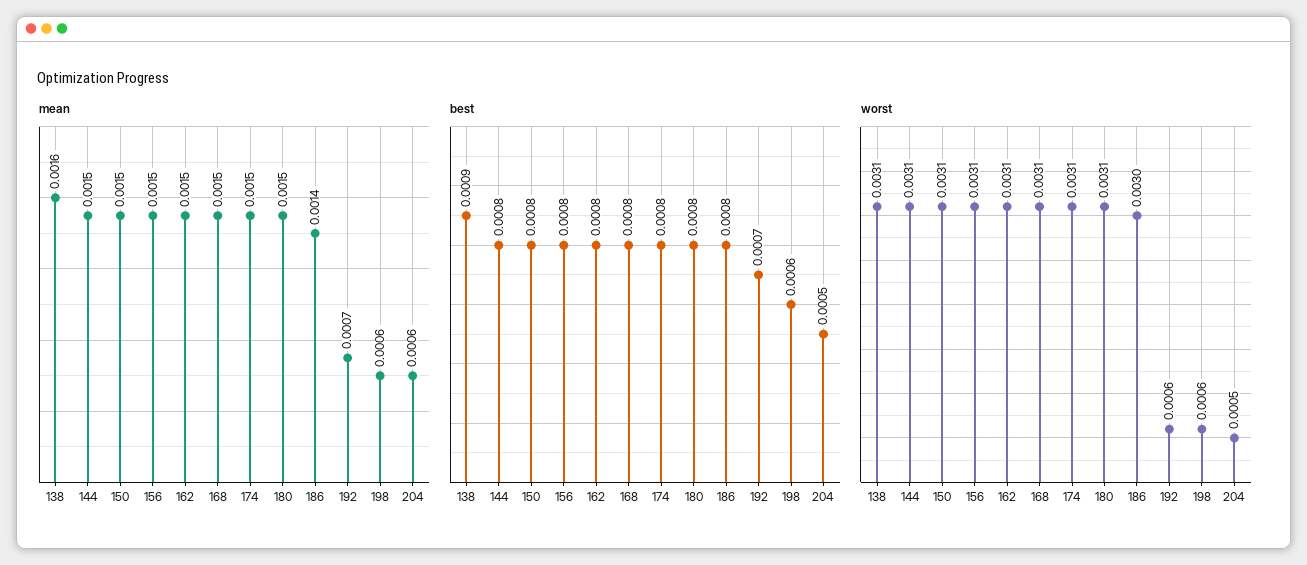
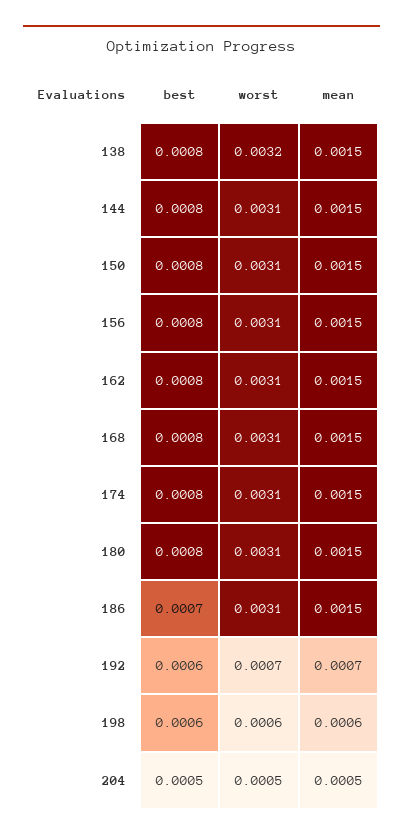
mean, 138: 0.0016 -> 0.0015
mean, 186: 0.0014 -> 0.0015
mean, 204: 0.0006 -> 0.0005
best, 138: 0.0009 -> 0.0008
best, 186: 0.0008 -> 0.0007
best, 192: 0.0007 -> 0.0006
worst, 138: 0.0031 -> 0.0032
worst, 186: 0.003 -> 0.0031
worst, 192: 0.0006 -> 0.0007

